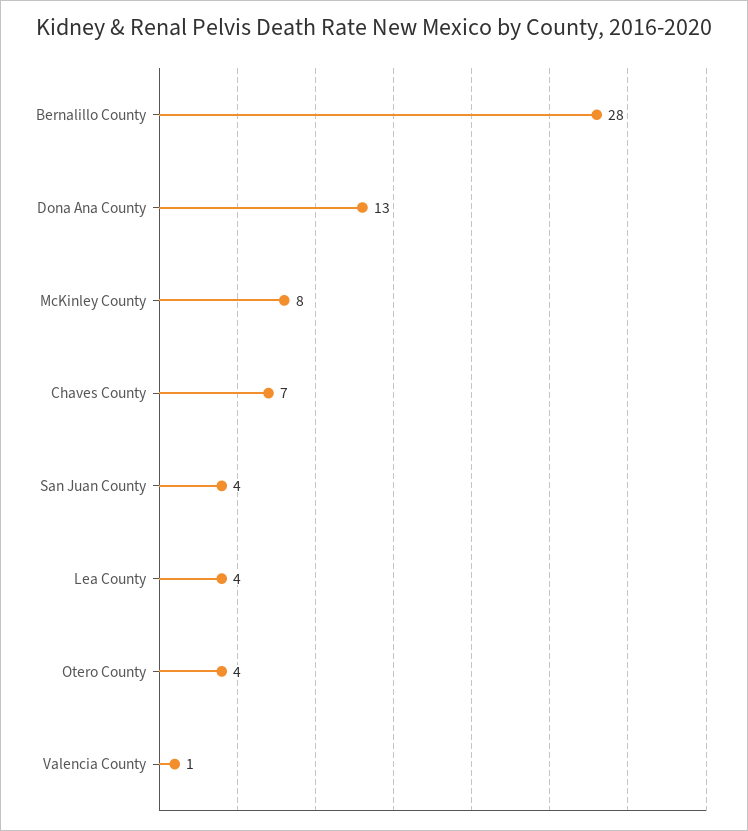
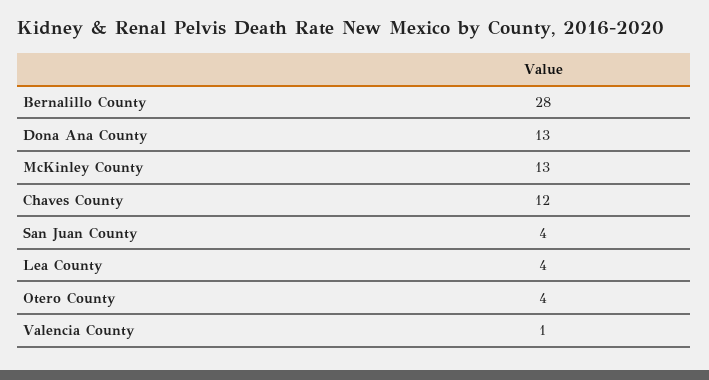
McKinley County: 8 -> 13
Chaves County: 7 -> 12

